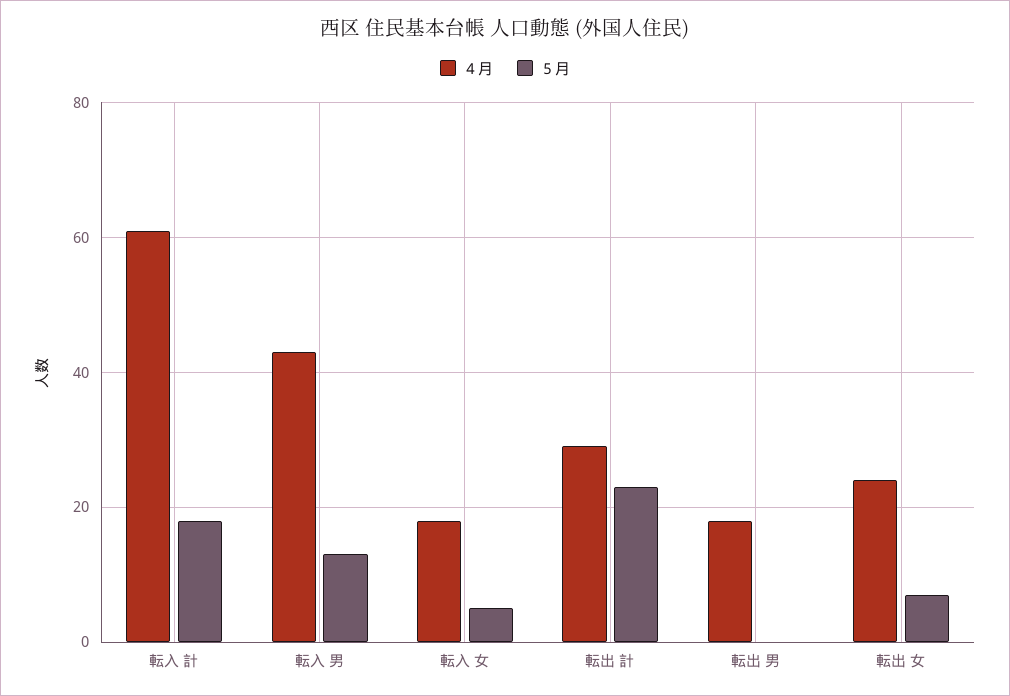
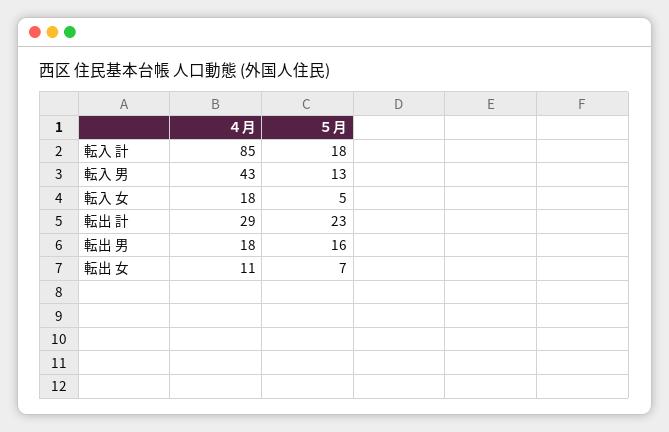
４月, 転入 計: 60 -> 85
５月, 転出 男: 0 -> 16
４月, 転出 女: 25 -> 11

